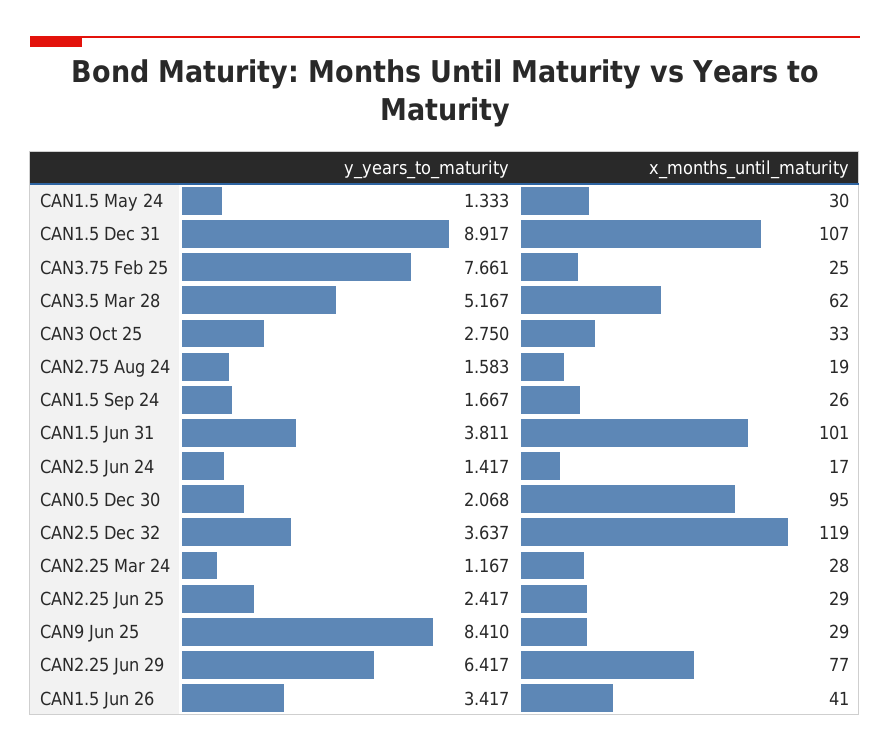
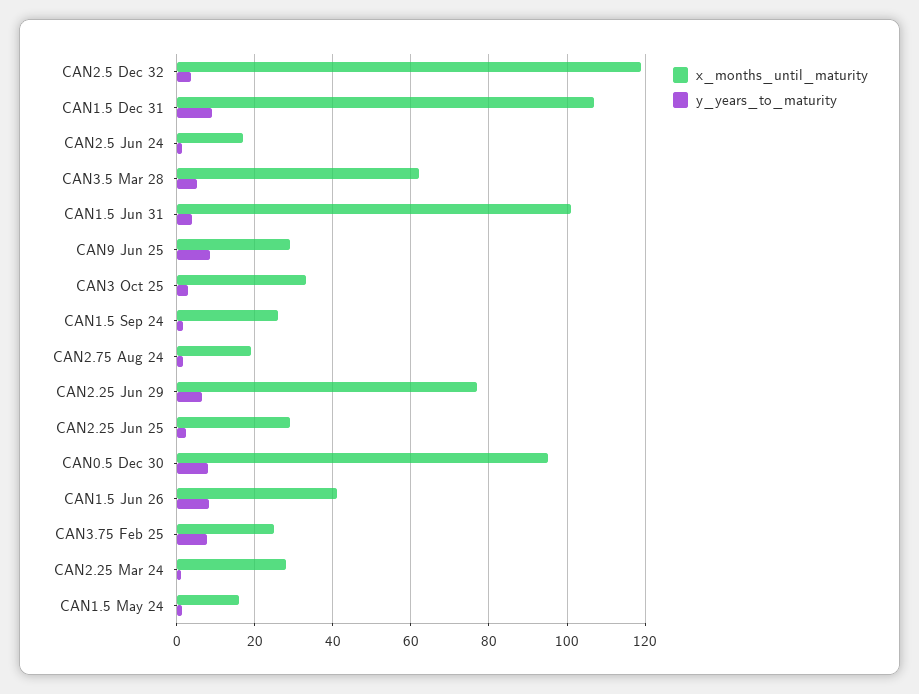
x_months_until_maturity, CAN1.5 May 24: 30 -> 16
y_years_to_maturity, CAN0.5 Dec 30: 2.068 -> 8
y_years_to_maturity, CAN1.5 Jun 26: 3.417 -> 8

